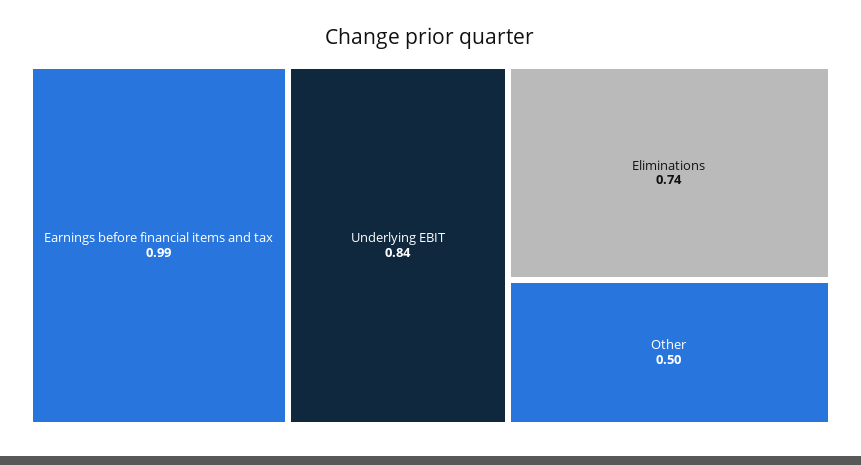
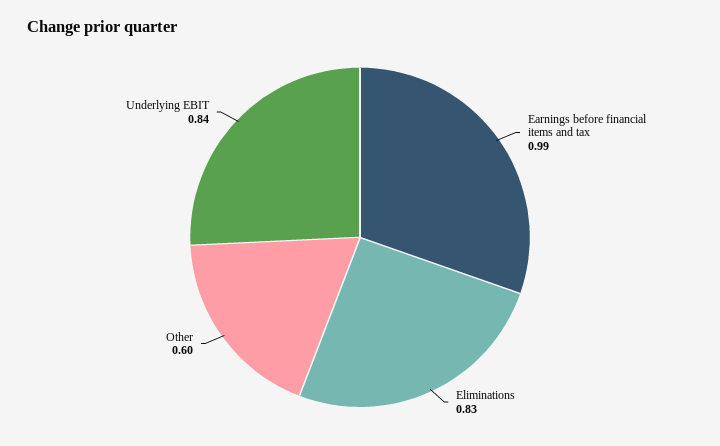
Eliminations: 0.74 -> 0.83
Other: 0.5 -> 0.6

